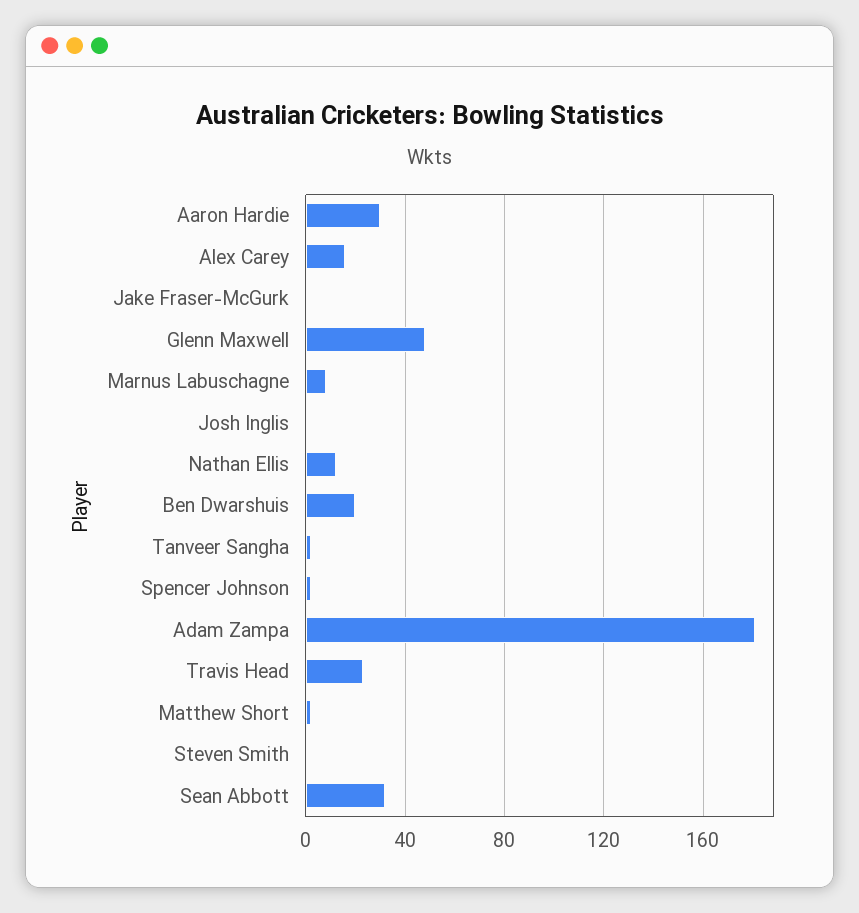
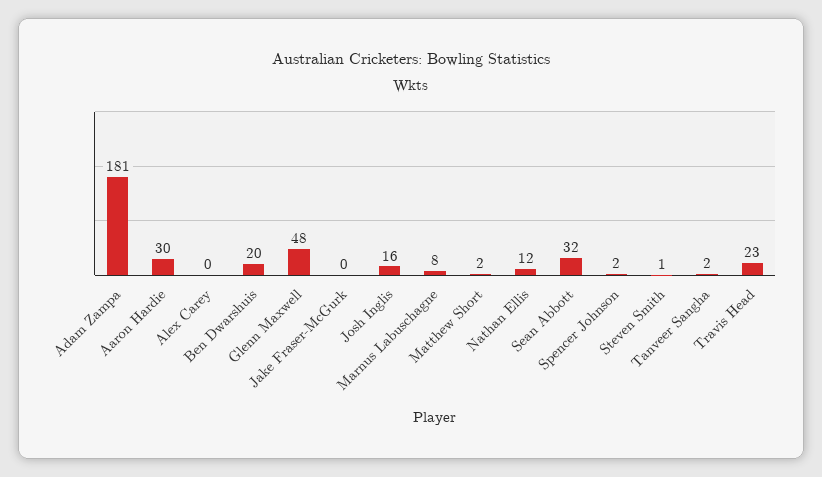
Alex Carey: 15 -> 0
Josh Inglis: 0 -> 16

